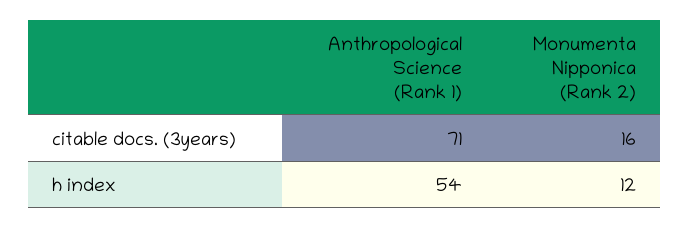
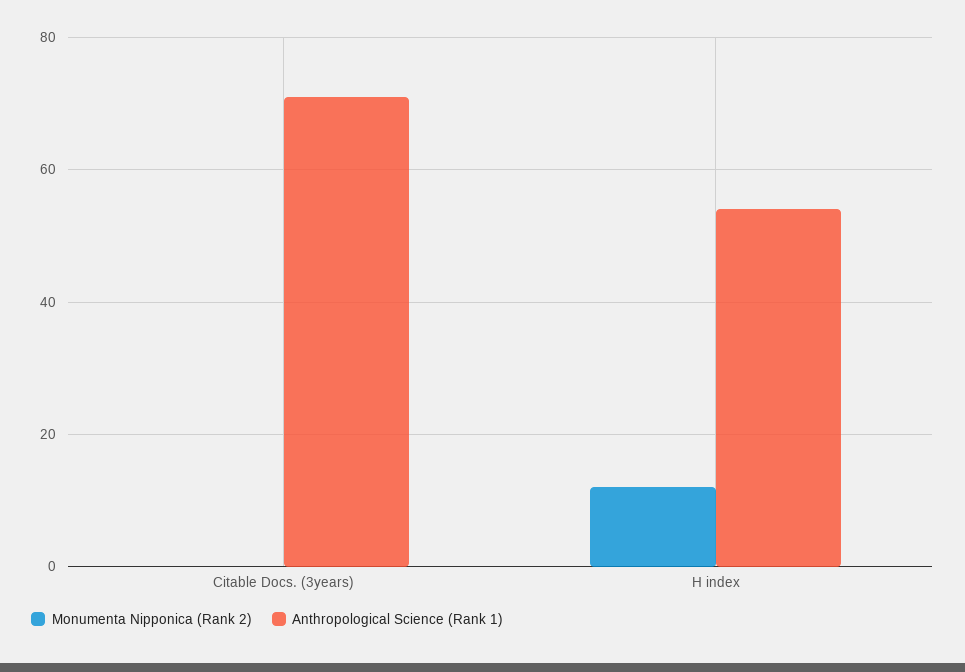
Monumenta Nipponica (Rank 2), citable docs. (3years): 16 -> 0

